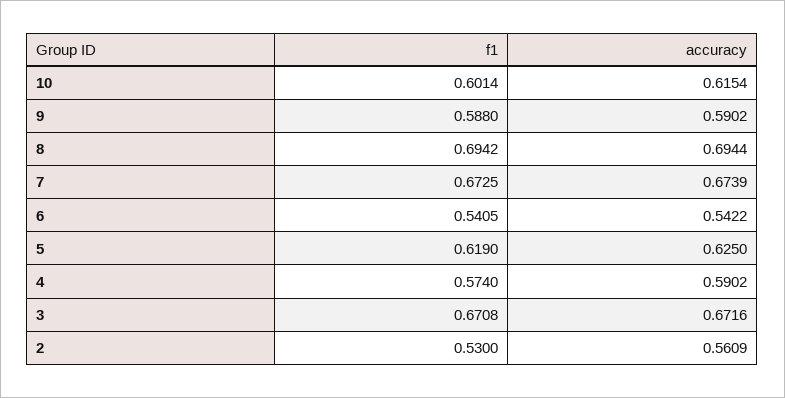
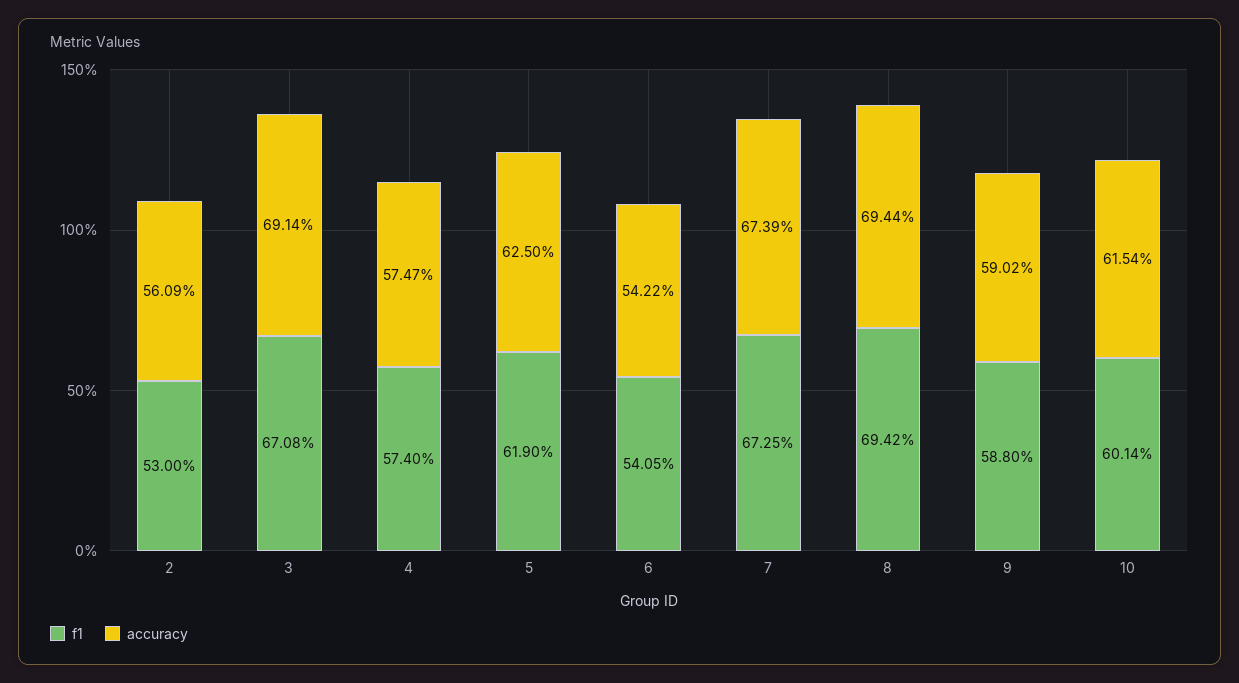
accuracy, 4: 0.5902 -> 0.5747
accuracy, 3: 0.6716 -> 0.6914

